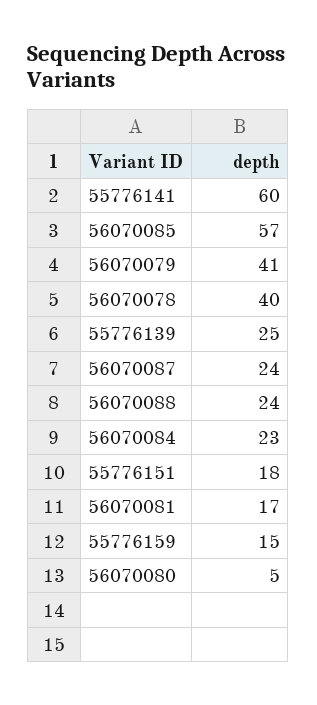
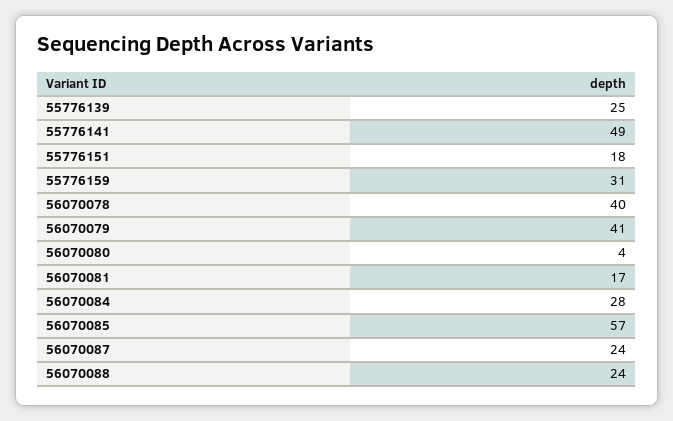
55776141: 60 -> 49
56070084: 23 -> 28
55776159: 15 -> 31
56070080: 5 -> 4

